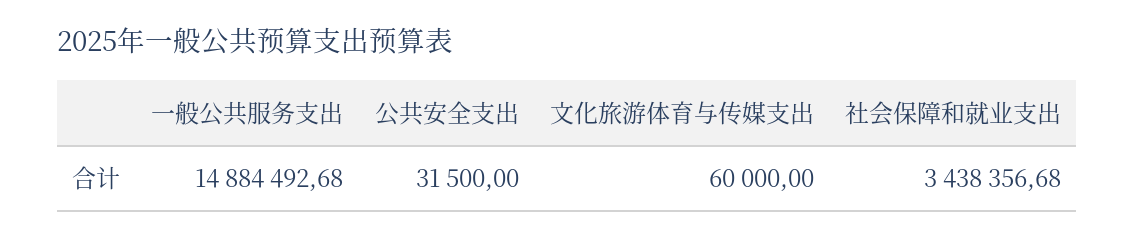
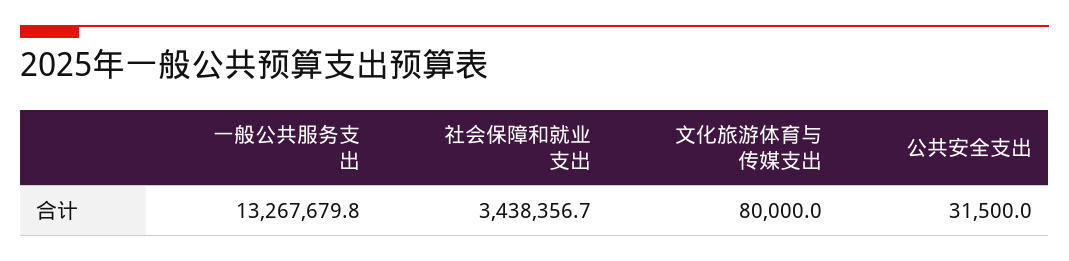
一般公共服务支出: 14884492.68 -> 13267679.8
文化旅游体育与传媒支出: 60000 -> 80000

